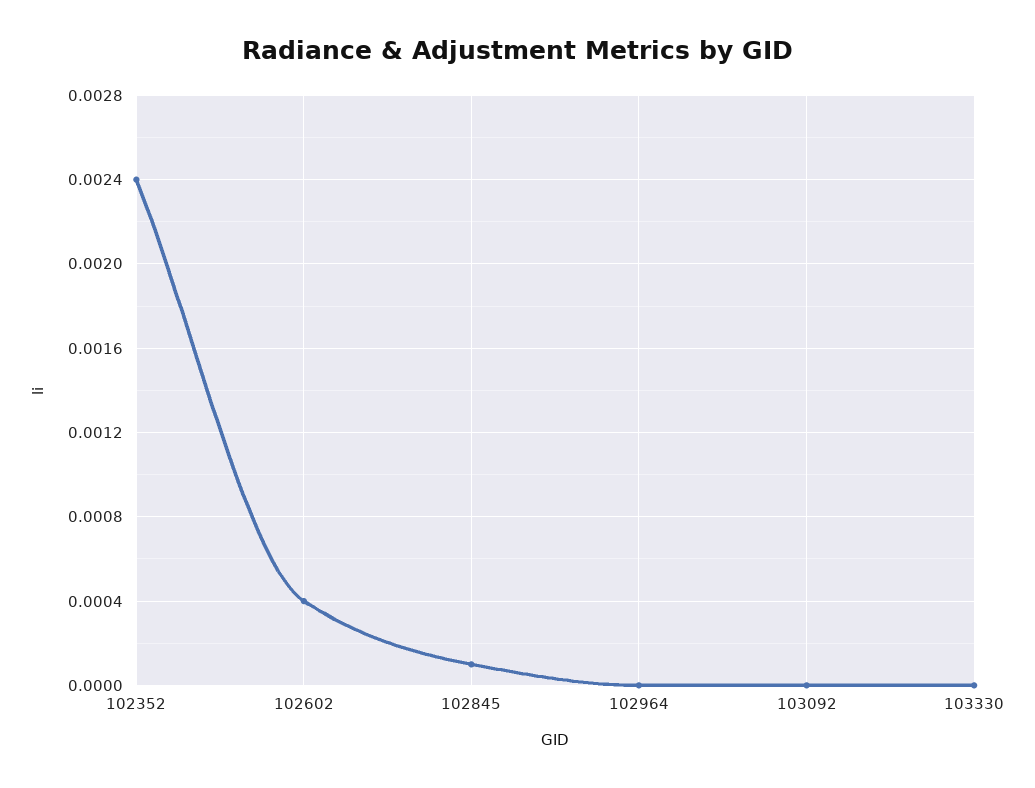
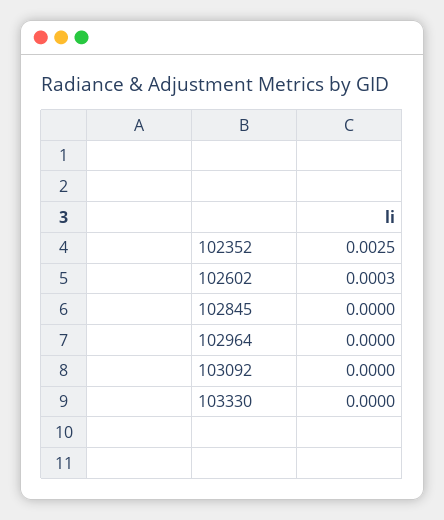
102352: 0.0024 -> 0.0025
102602: 0.0004 -> 0.0003
102845: 0.0001 -> 0

